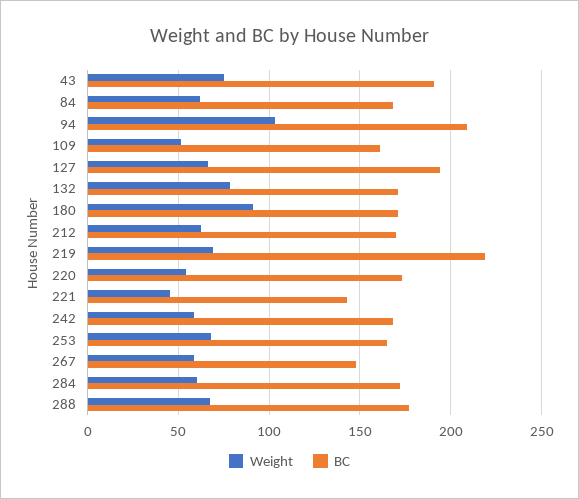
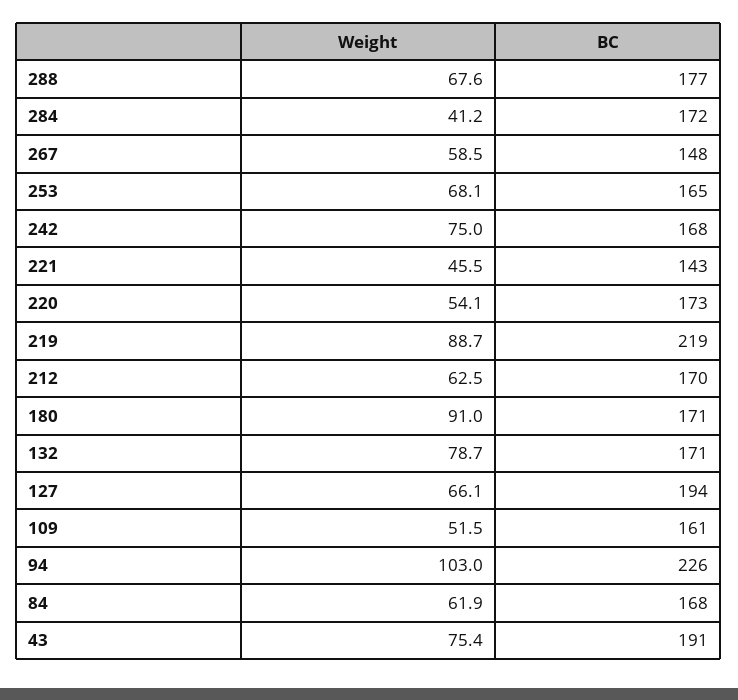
BC, 94: 210 -> 226
Weight, 219: 70 -> 88.7
Weight, 242: 60 -> 75
Weight, 284: 60 -> 41.2

